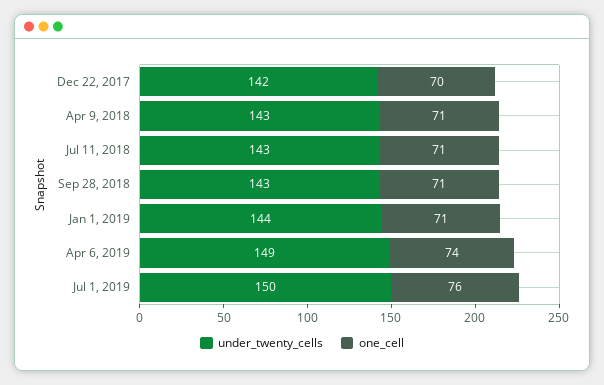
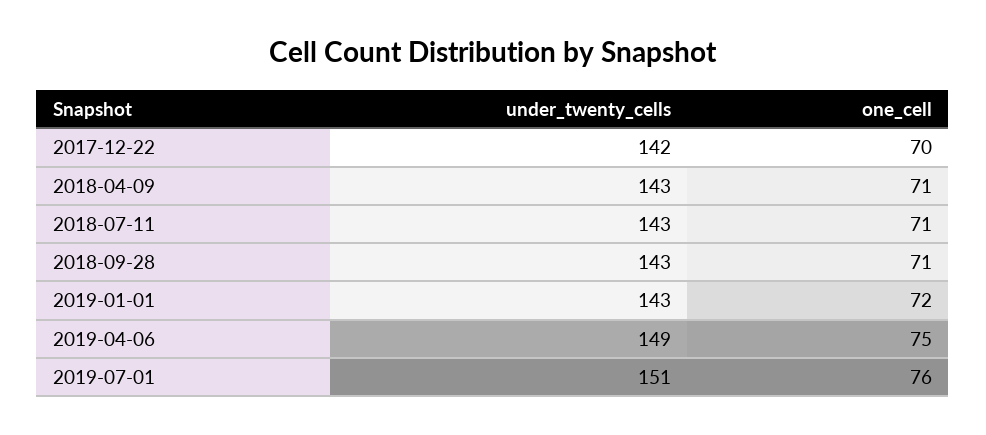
under_twenty_cells, Jan 1, 2019: 144 -> 143
one_cell, Jan 1, 2019: 71 -> 72
one_cell, Apr 6, 2019: 74 -> 75
under_twenty_cells, Jul 1, 2019: 150 -> 151

